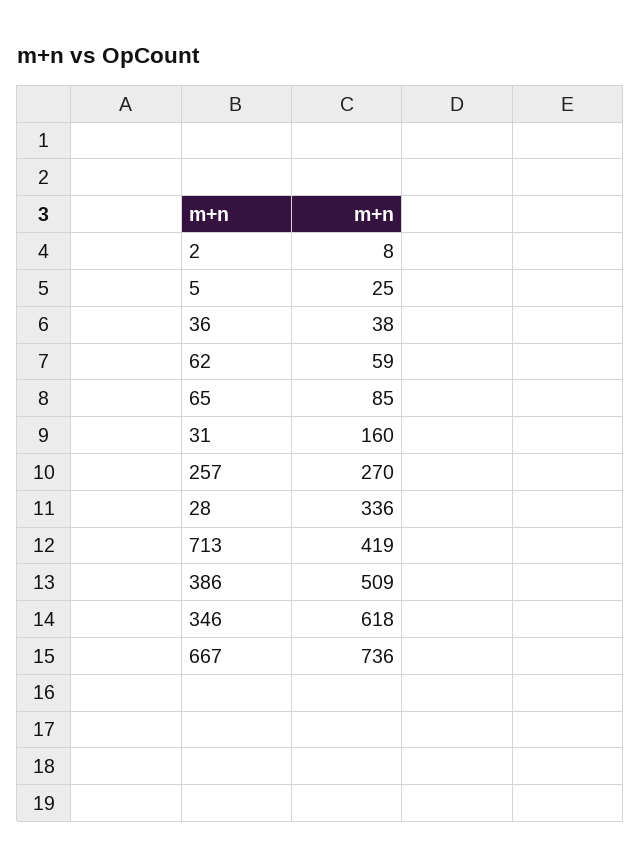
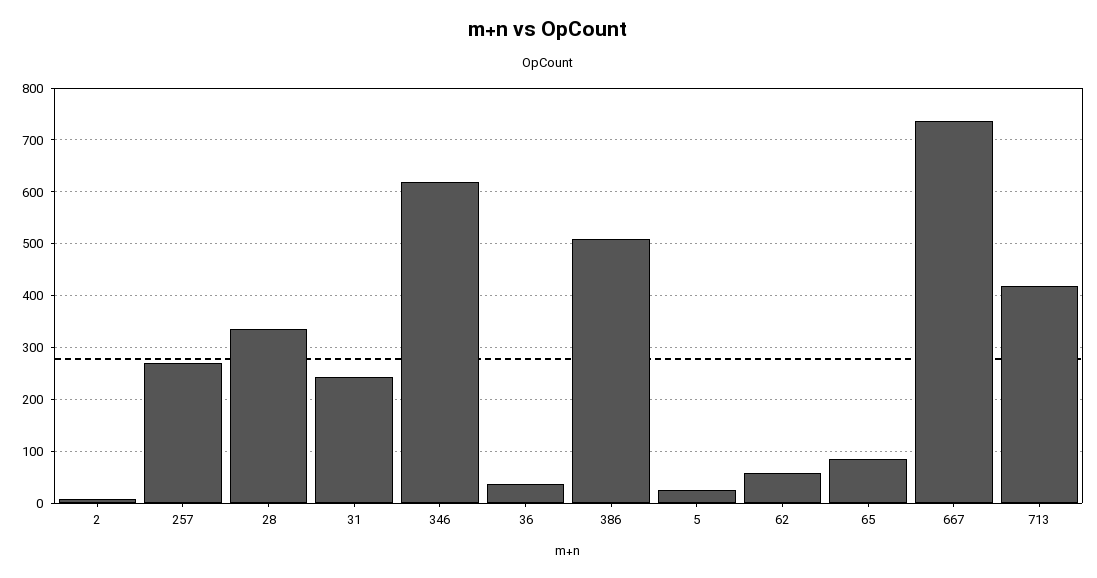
31: 160 -> 240

